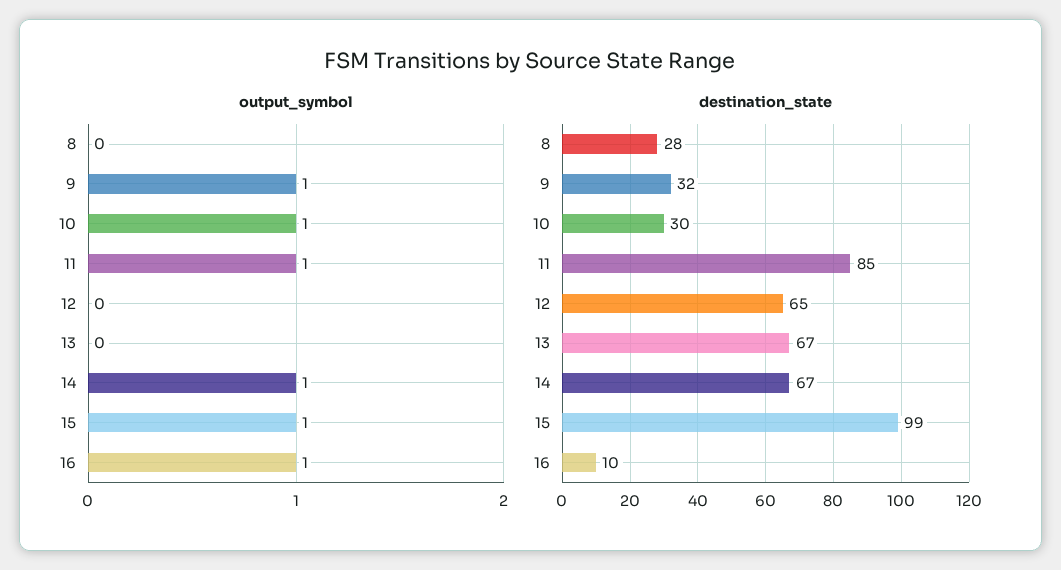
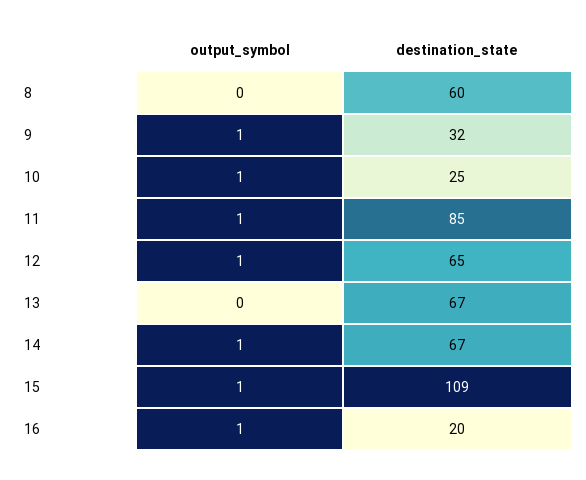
output_symbol, 12: 0 -> 1
destination_state, 8: 28 -> 60
destination_state, 10: 30 -> 25
destination_state, 15: 99 -> 109
destination_state, 16: 10 -> 20

